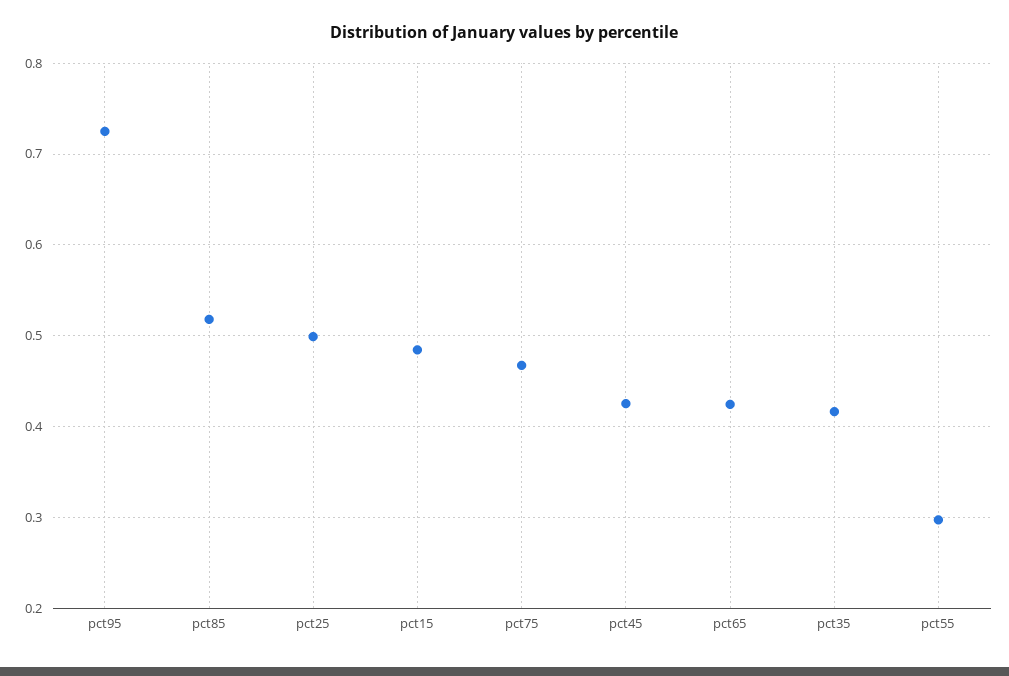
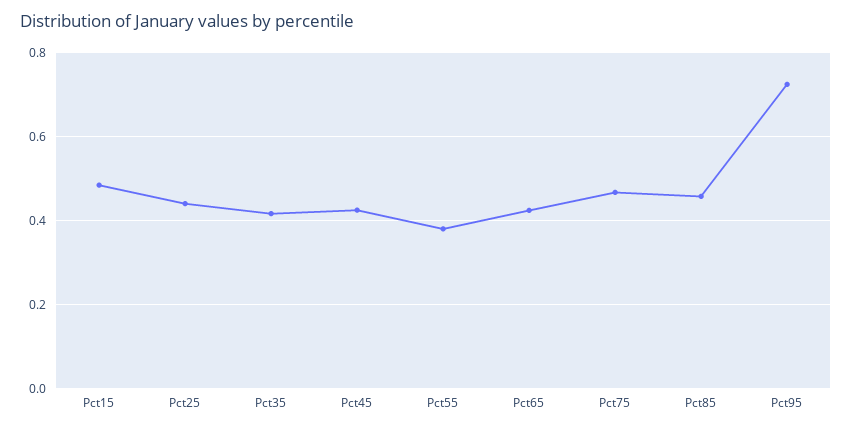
pct85: 0.52 -> 0.46
pct25: 0.5 -> 0.44
pct55: 0.3 -> 0.38

